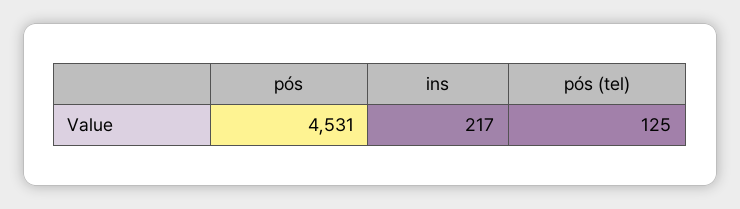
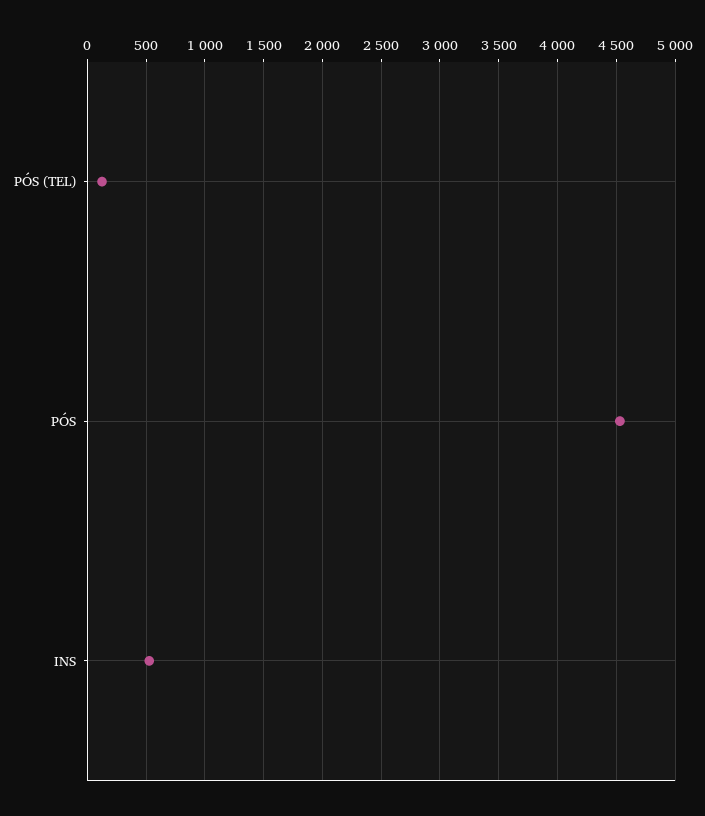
ins: 217 -> 500

